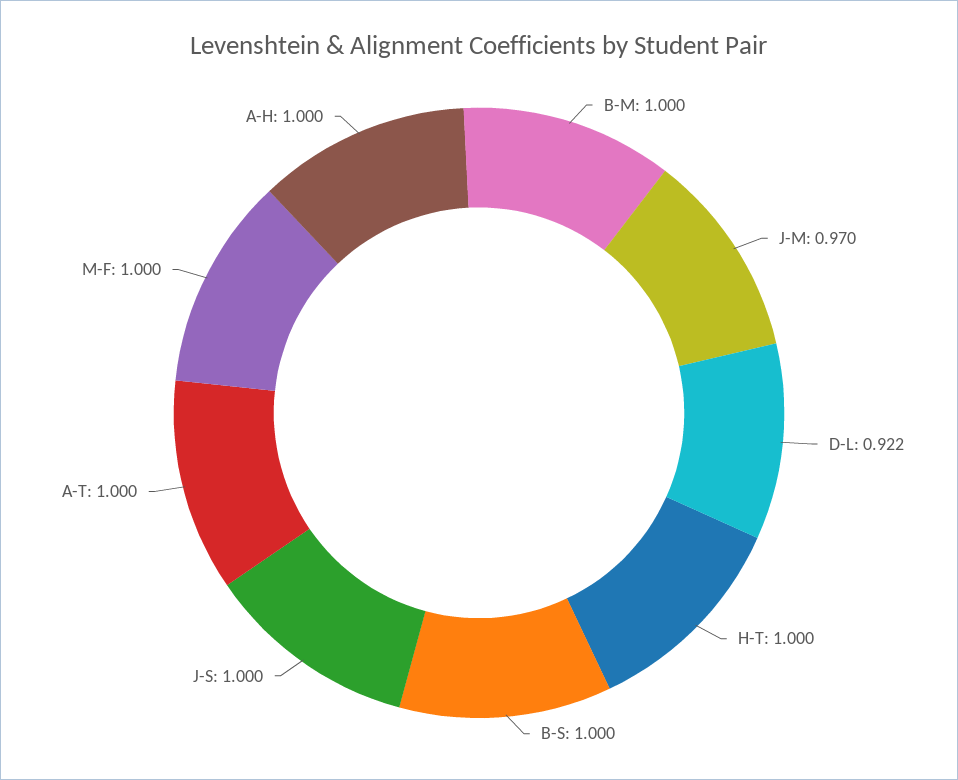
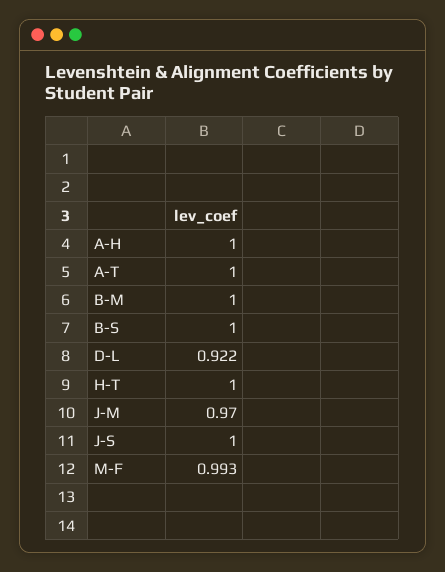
M-F: 1 -> 0.993

